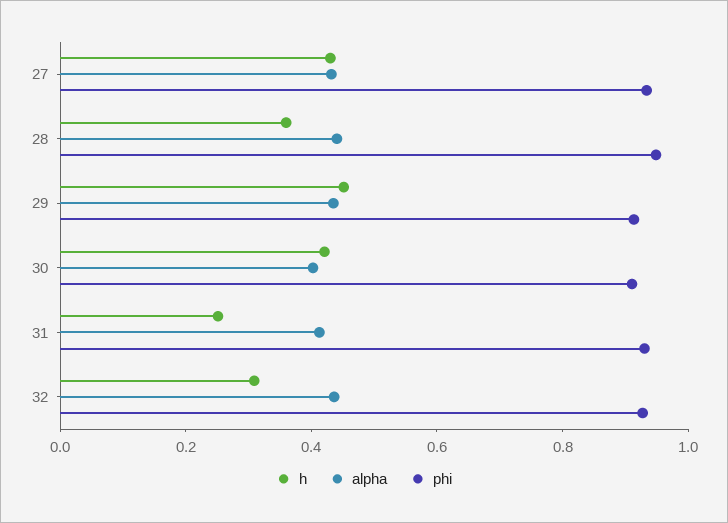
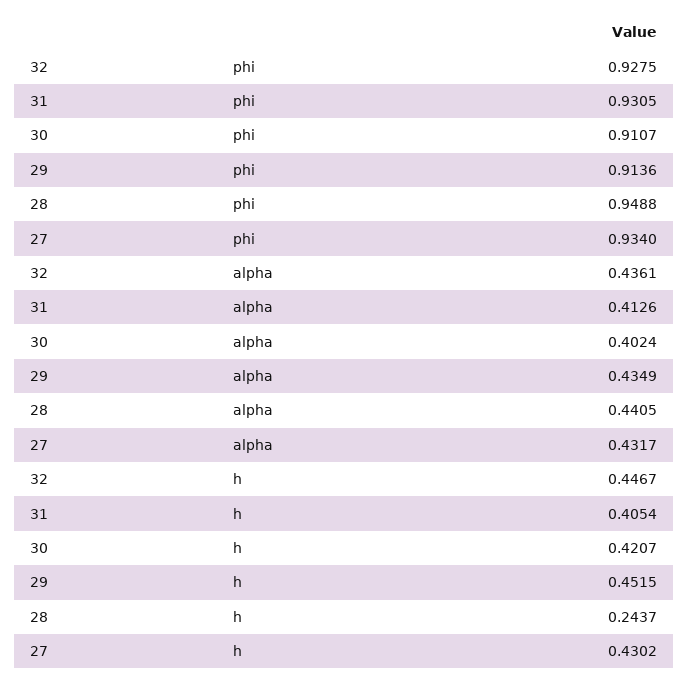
h, 28: 0.35 -> 0.2437
h, 31: 0.25 -> 0.4054
h, 32: 0.3 -> 0.4467

